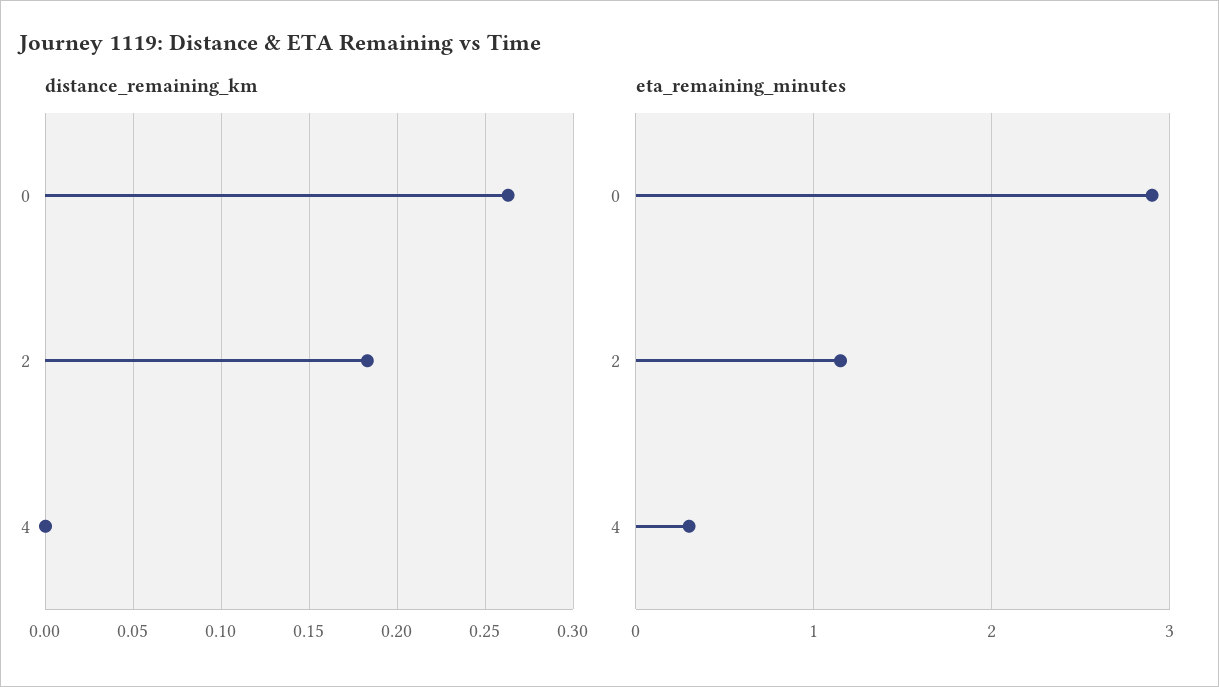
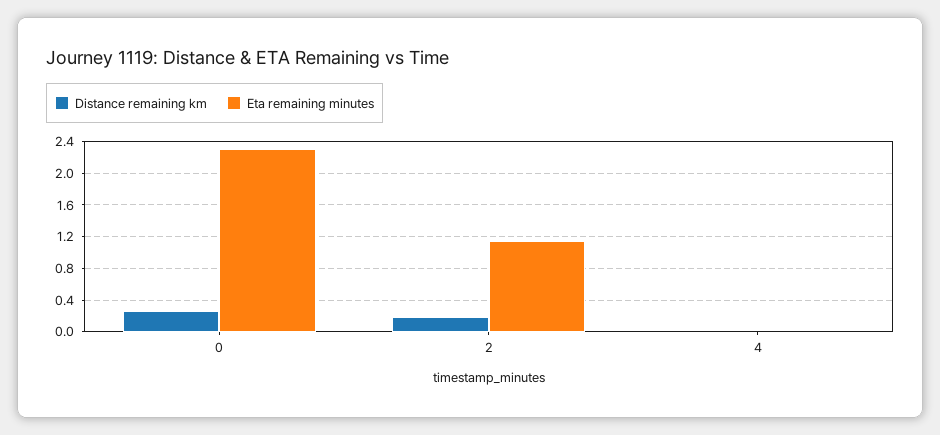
eta_remaining_minutes, 0: 2.9 -> 2.3
eta_remaining_minutes, 4: 0.3 -> 0

